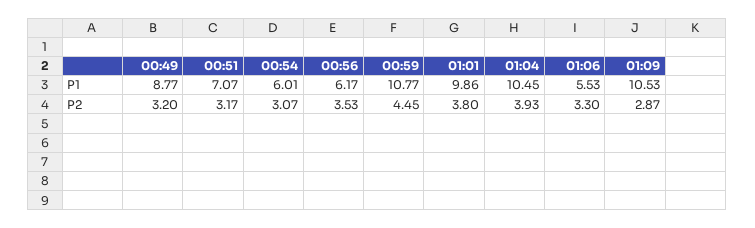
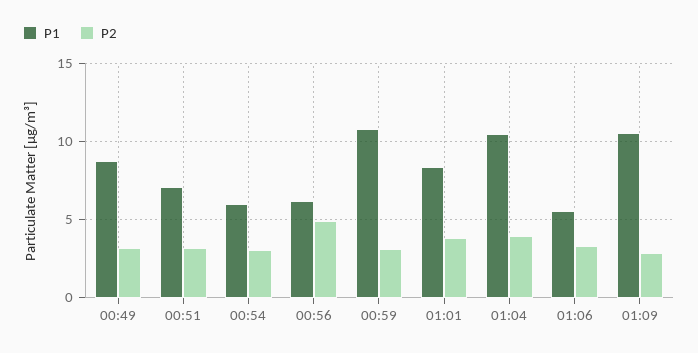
P1, 01:01: 9.86 -> 8.5
P2, 00:56: 3.53 -> 5
P2, 00:59: 4.45 -> 3

